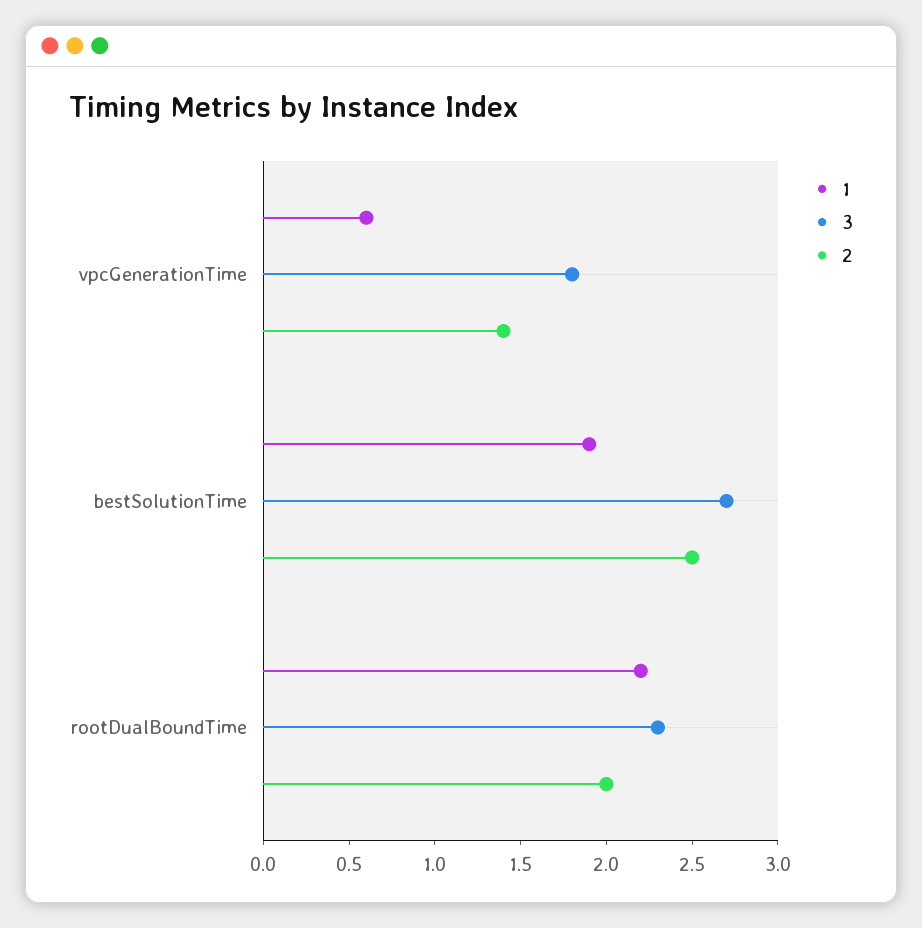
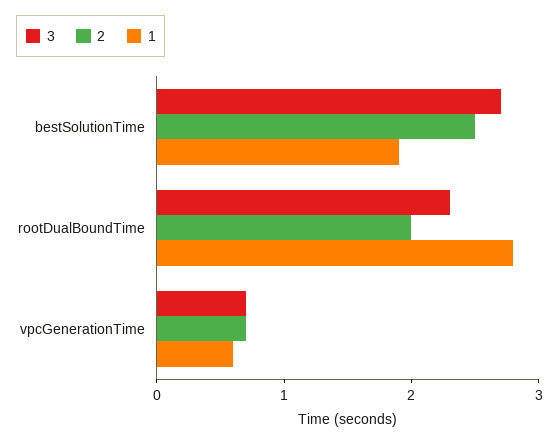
3, vpcGenerationTime: 1.8 -> 0.7
2, vpcGenerationTime: 1.4 -> 0.7
1, rootDualBoundTime: 2.2 -> 2.8

